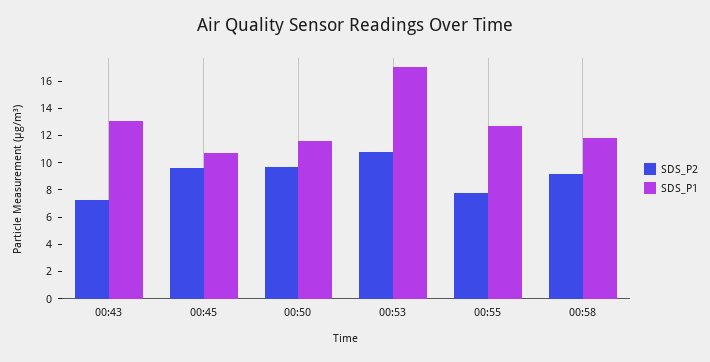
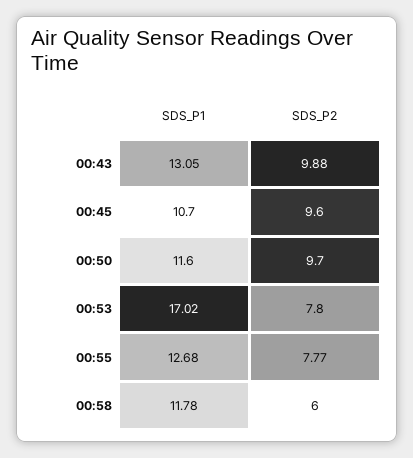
SDS_P2, 00:43: 7 -> 9.88
SDS_P2, 00:53: 11 -> 7.8
SDS_P2, 00:58: 9 -> 6

